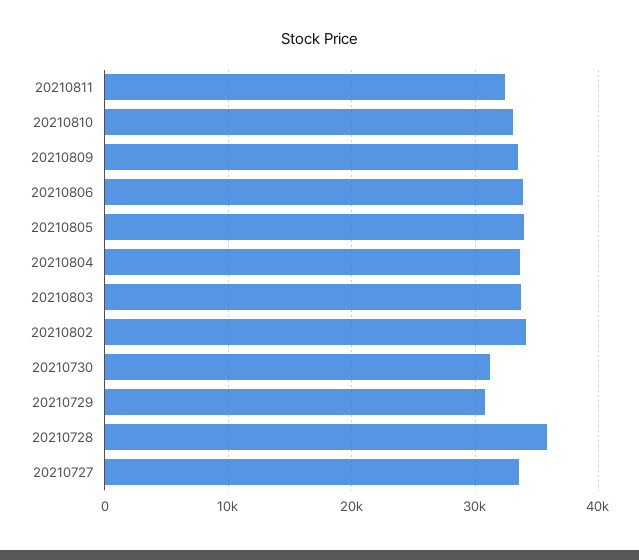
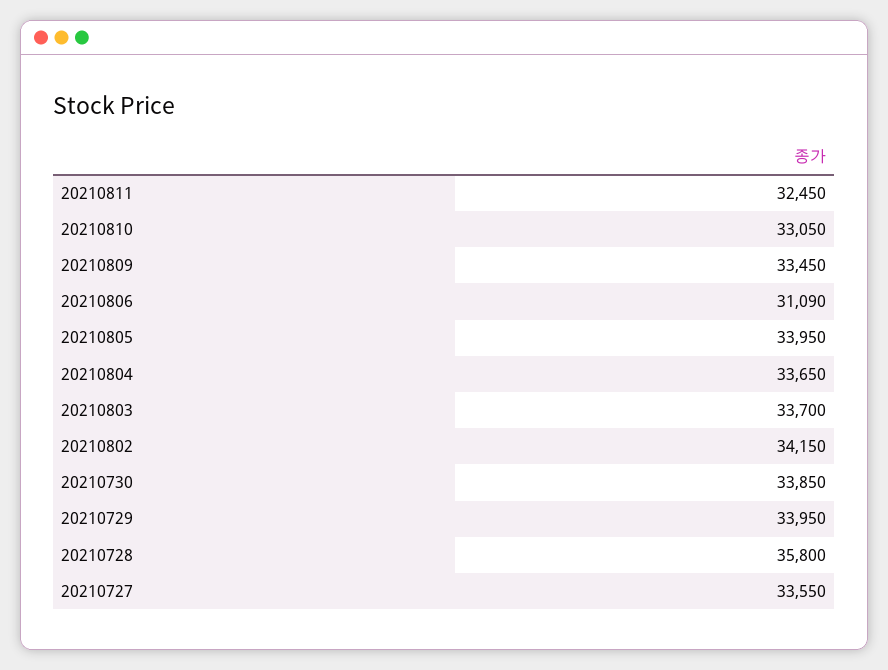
20210806: 34000 -> 31090
20210730: 31000 -> 33850
20210729: 31000 -> 33950

